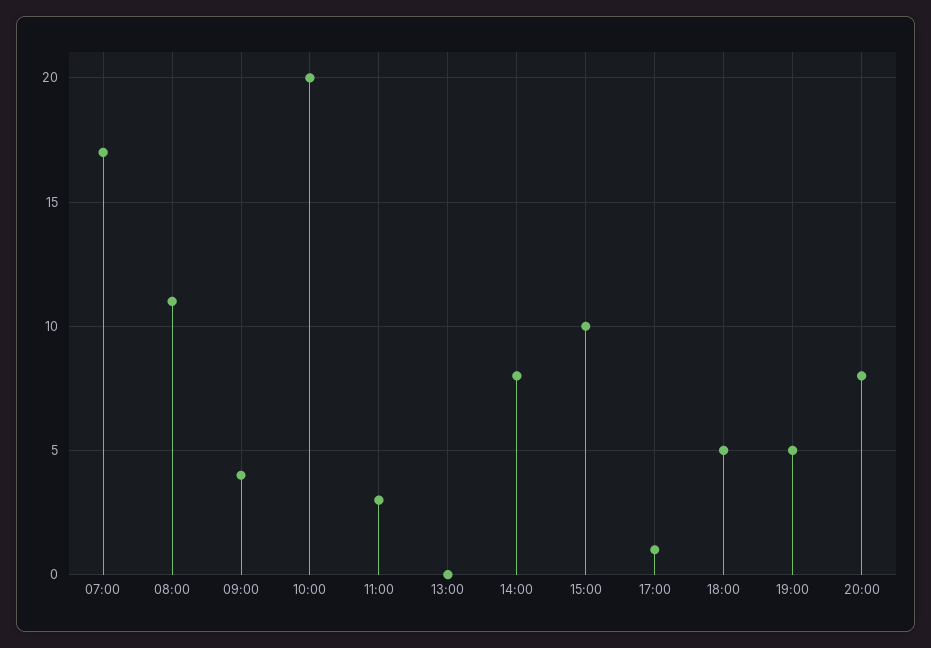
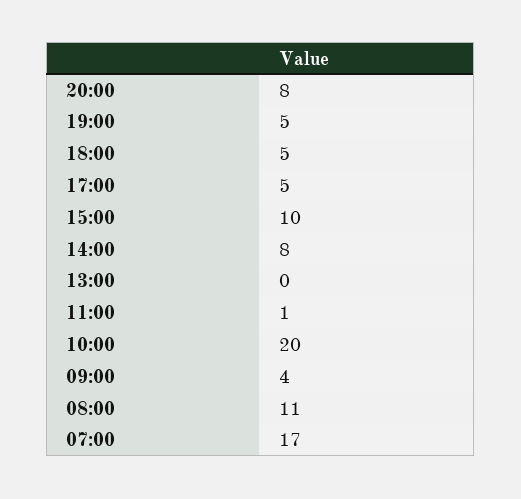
11:00: 3 -> 1
17:00: 1 -> 5

